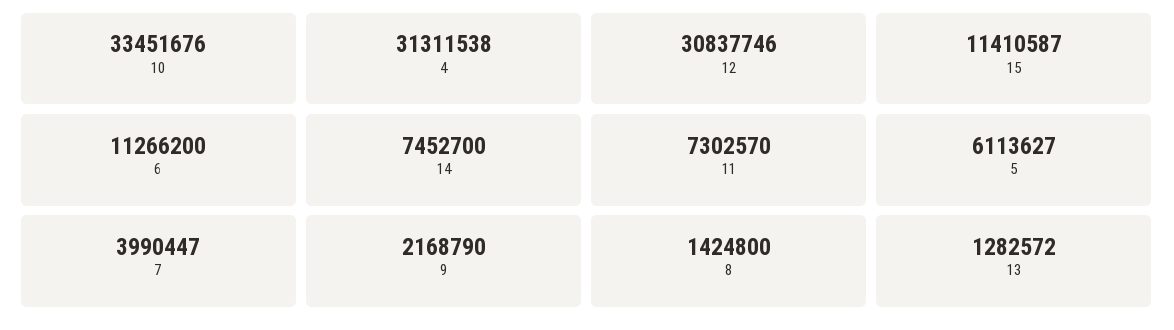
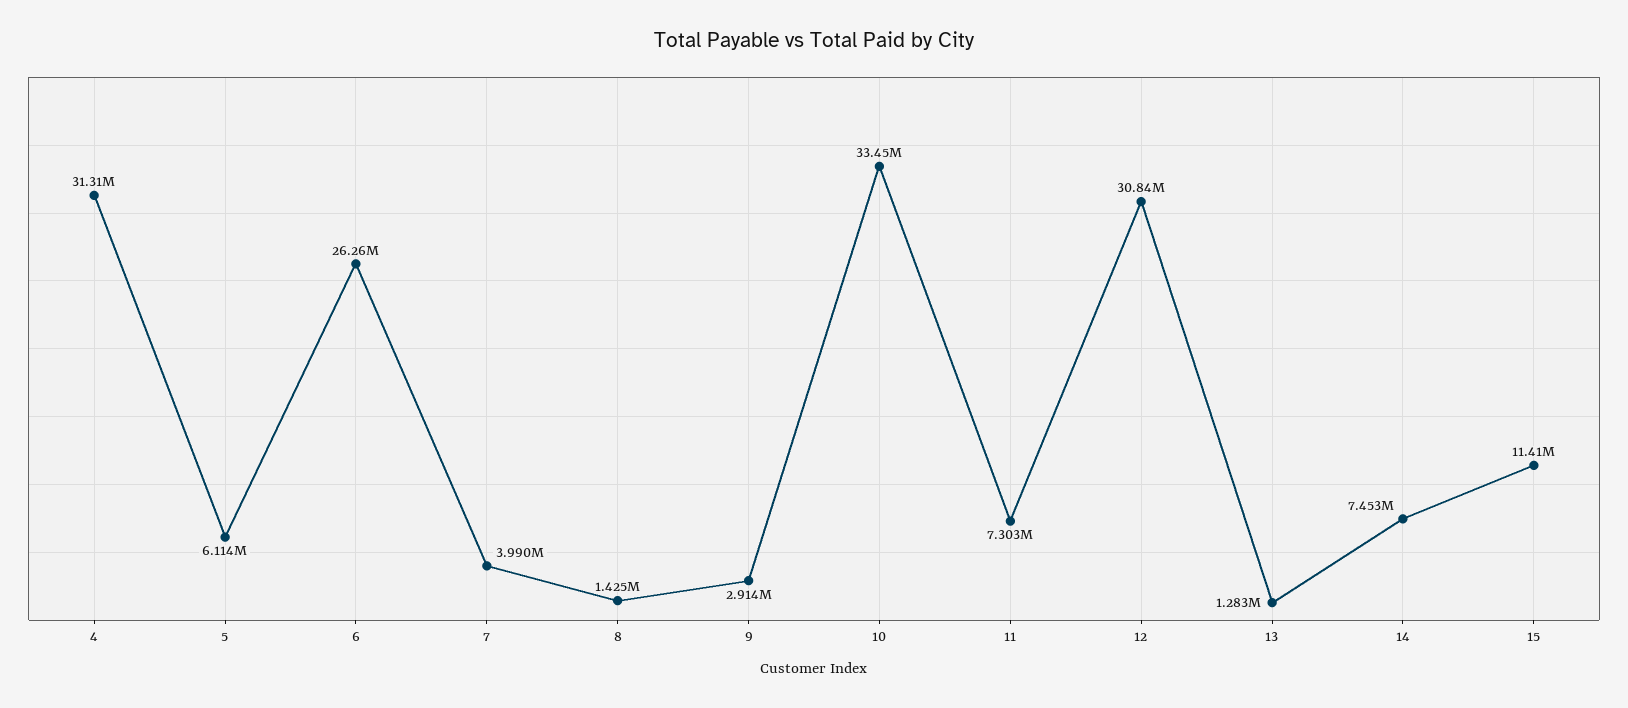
6: 11266200 -> 26260000
9: 2168790 -> 2914000

